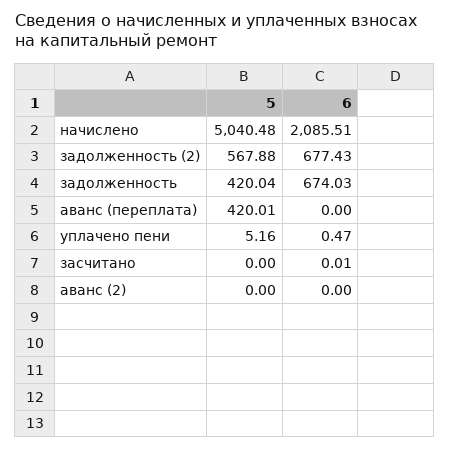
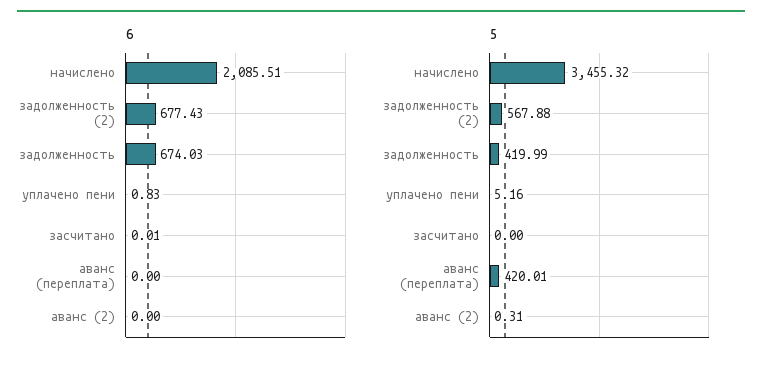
5, начислено: 5040.48 -> 3455.32
5, задолженность: 420.04 -> 419.99
6, уплачено пени: 0.47 -> 0.83
5, аванс (2): 0 -> 0.31

